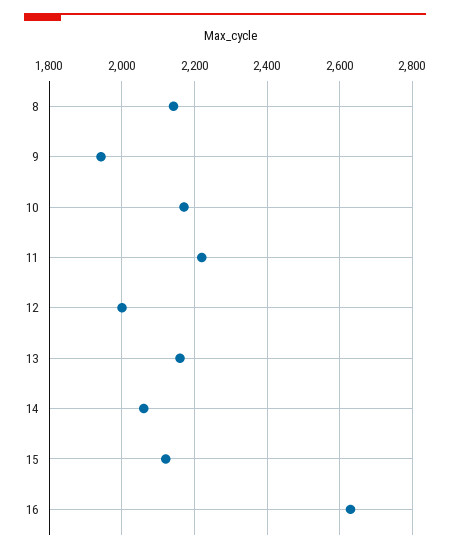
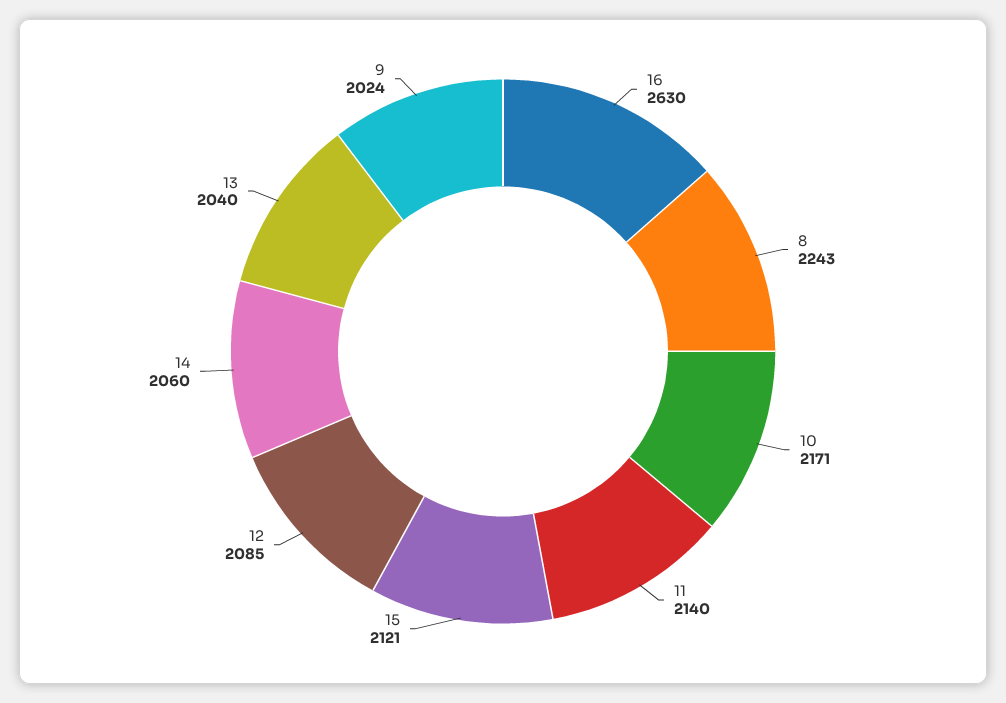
8: 2140 -> 2243
9: 1940 -> 2024
11: 2220 -> 2140
12: 2000 -> 2085
13: 2160 -> 2040

